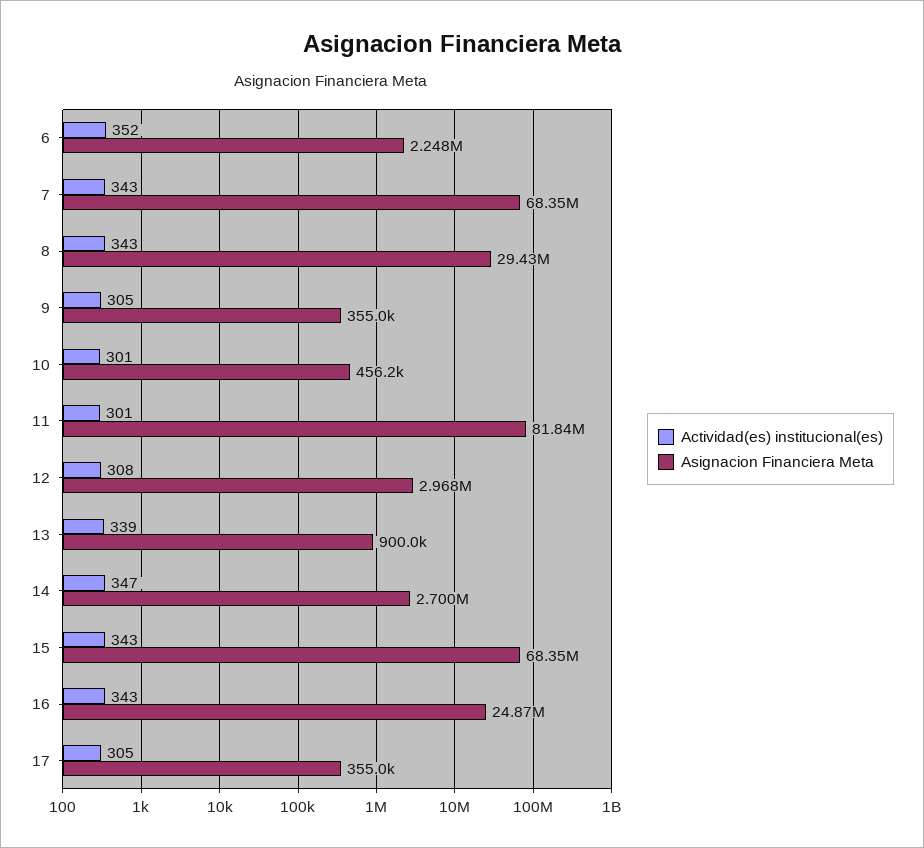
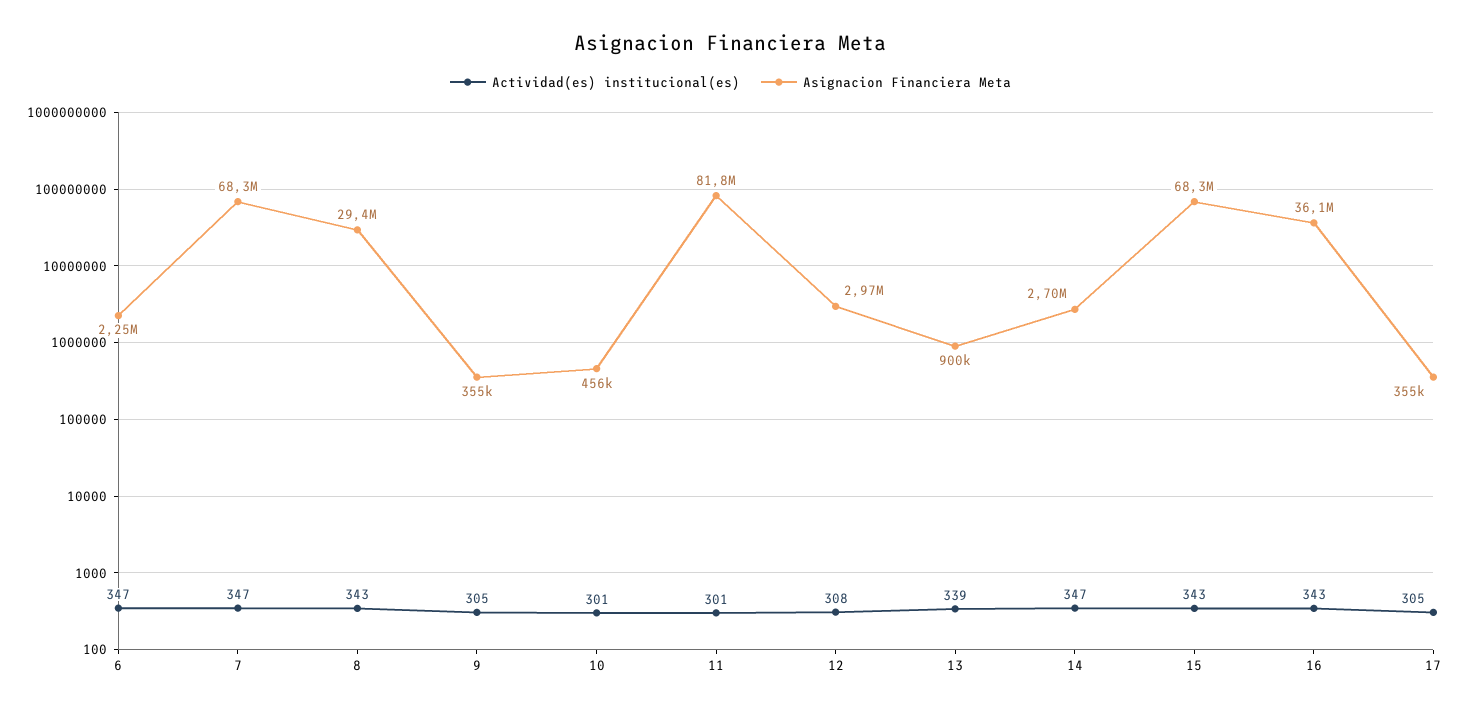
Actividad(es) institucional(es), 6: 352 -> 347
Actividad(es) institucional(es), 7: 343 -> 347
Asignacion Financiera Meta, 16: 24870000 -> 36100000

